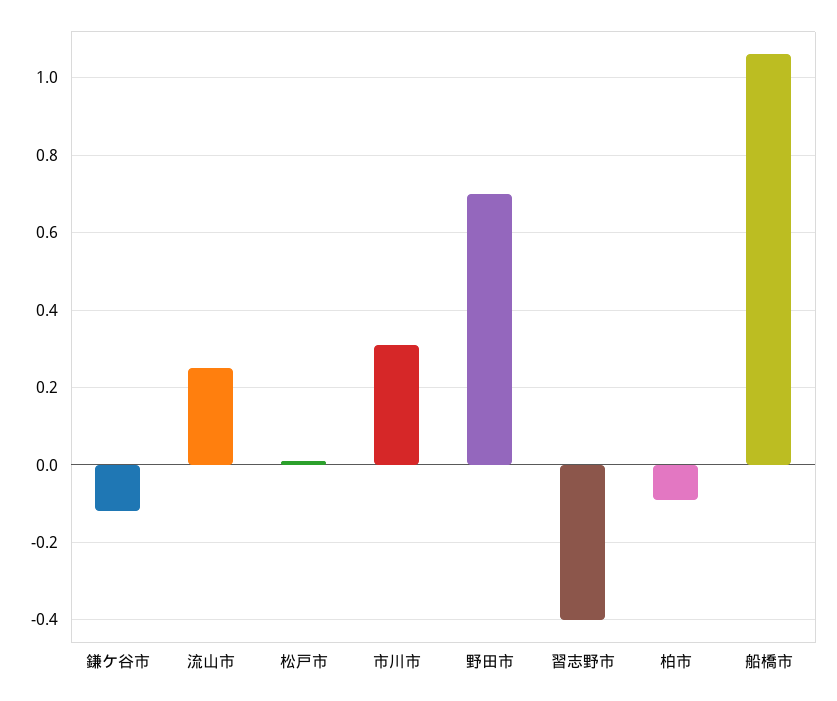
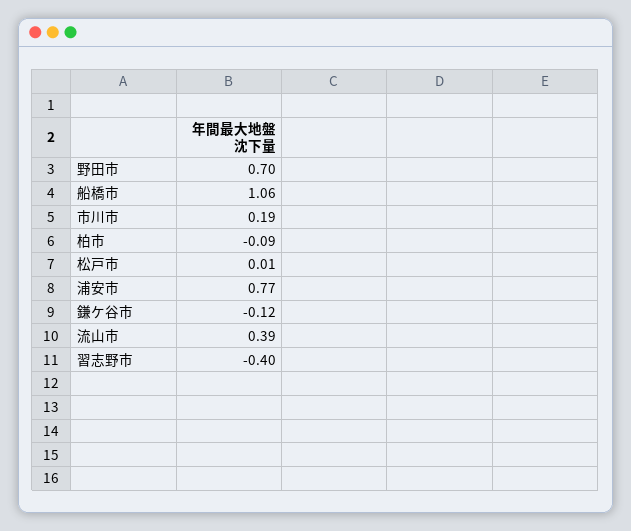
流山市: 0.25 -> 0.39
市川市: 0.3 -> 0.19
浦安市: none -> 0.77

